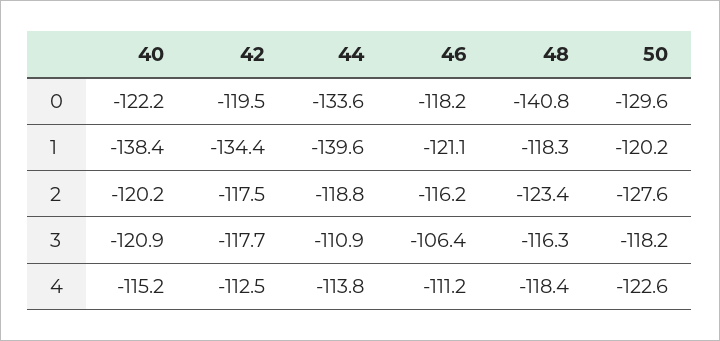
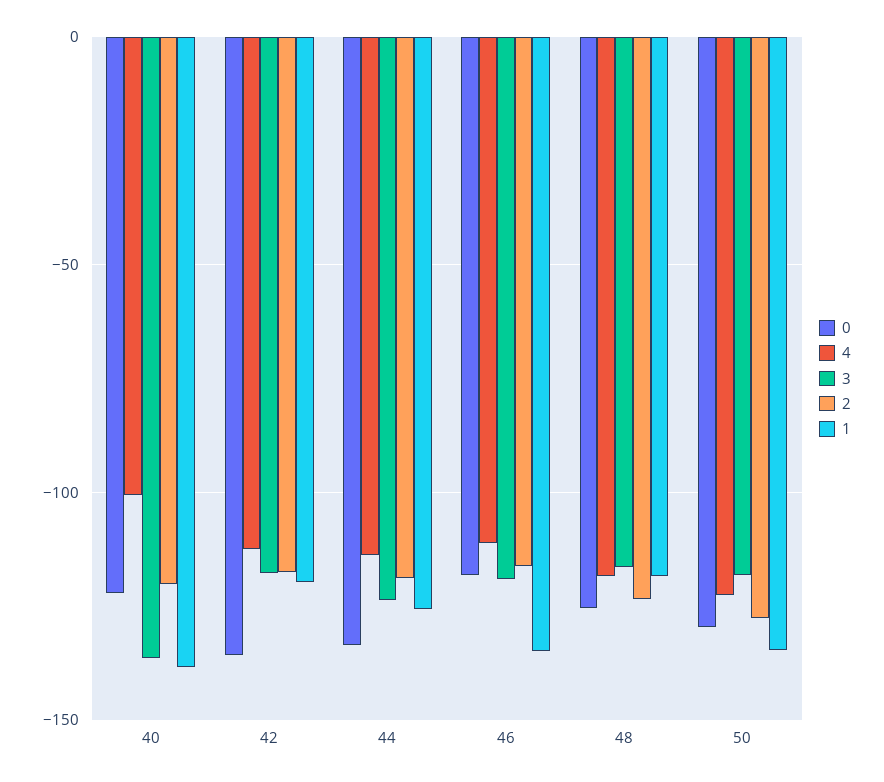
0, 42: -119.5 -> -135
0, 48: -140.8 -> -125
1, 42: -134.4 -> -120
1, 44: -139.6 -> -125
1, 46: -121.1 -> -135
1, 50: -120.2 -> -135
3, 40: -120.9 -> -135
3, 44: -110.9 -> -125
3, 46: -106.4 -> -120
4, 40: -115.2 -> -100

